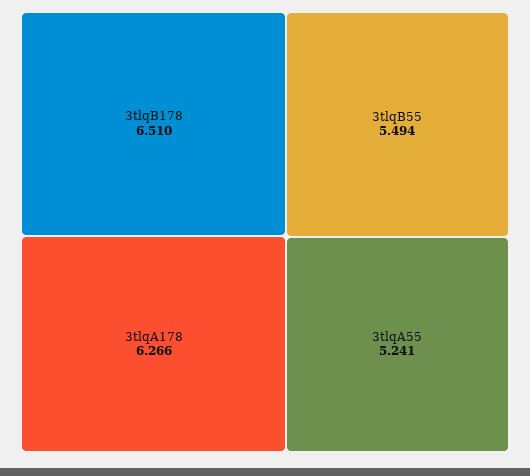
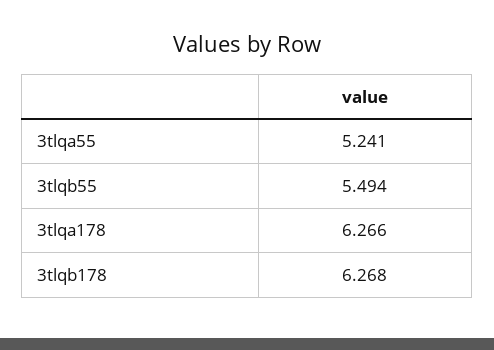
3tlqB178: 6.51 -> 6.268

